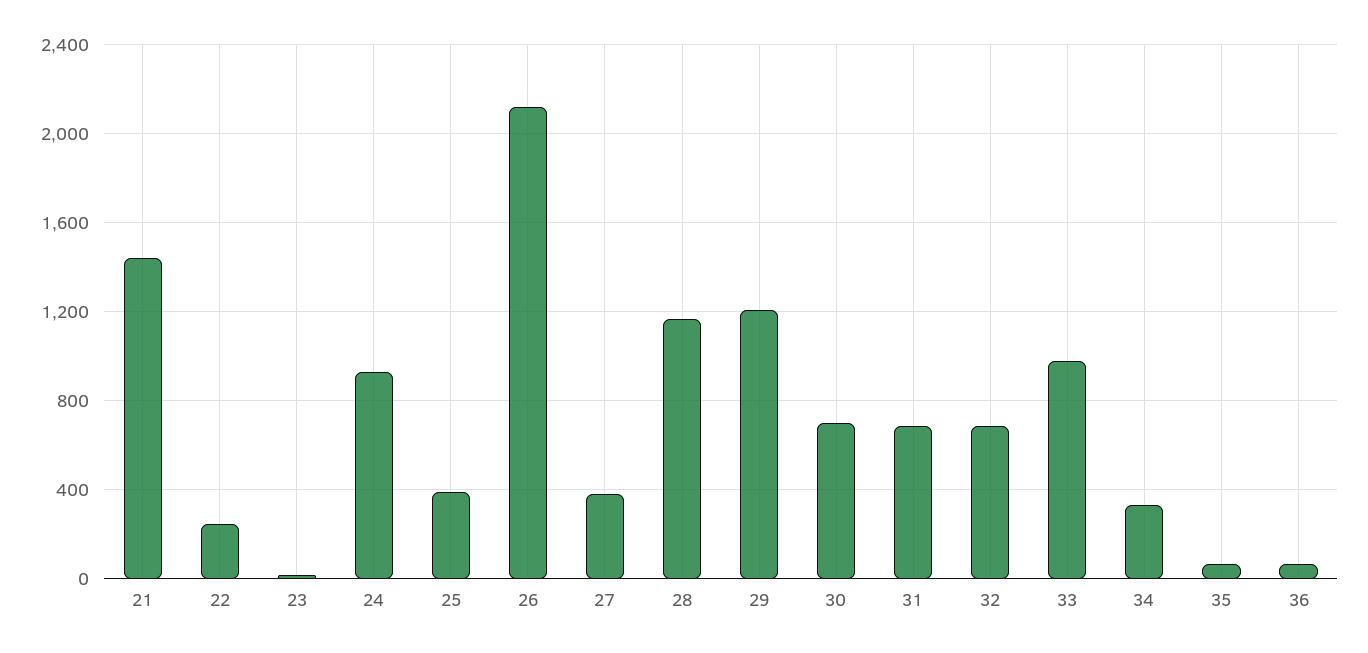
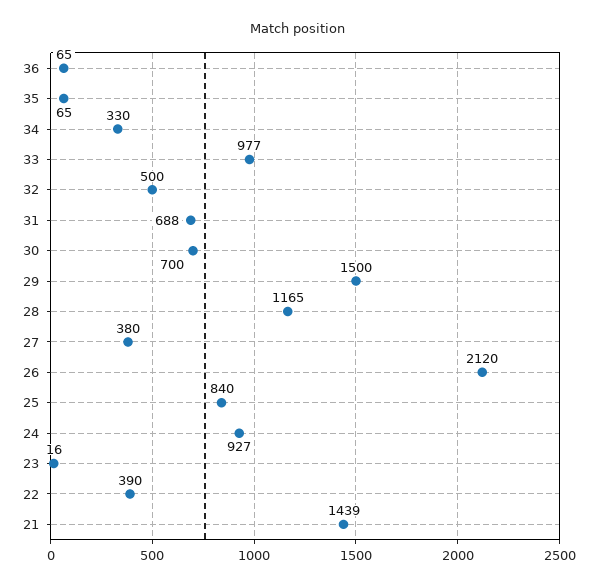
22: 250 -> 390
25: 400 -> 840
29: 1200 -> 1500
32: 700 -> 500

